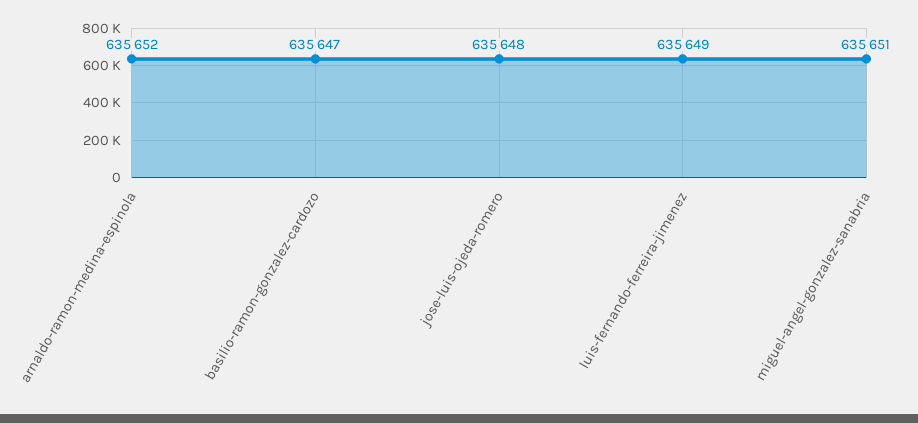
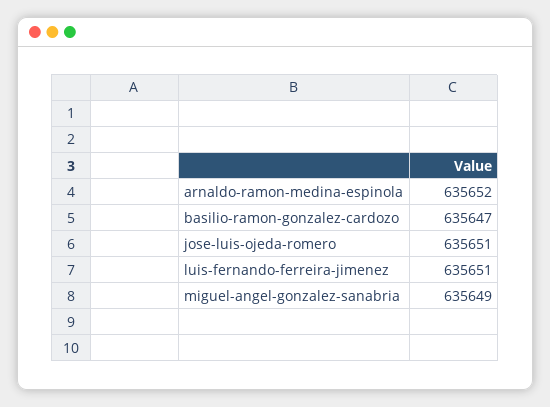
jose-luis-ojeda-romero: 635648 -> 635651
luis-fernando-ferreira-jimenez: 635649 -> 635651
miguel-angel-gonzalez-sanabria: 635651 -> 635649

